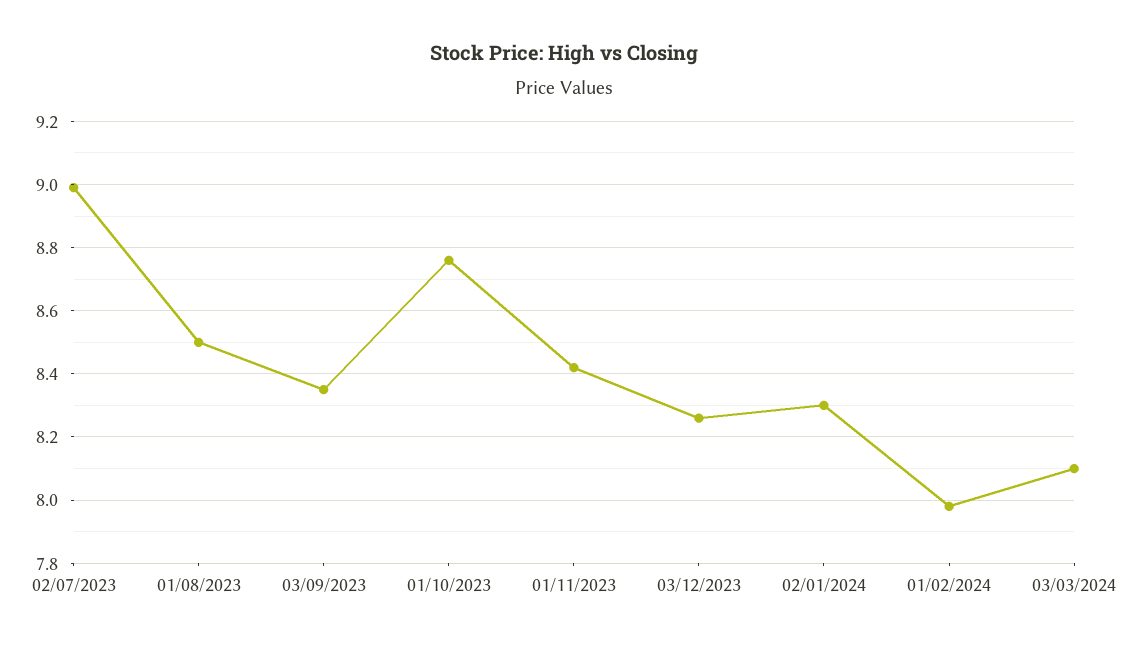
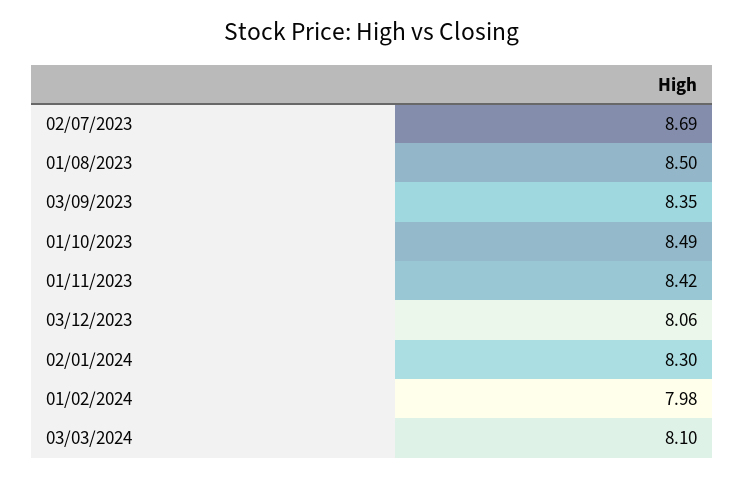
02/07/2023: 9 -> 8.69
01/10/2023: 8.75 -> 8.49
03/12/2023: 8.25 -> 8.06

